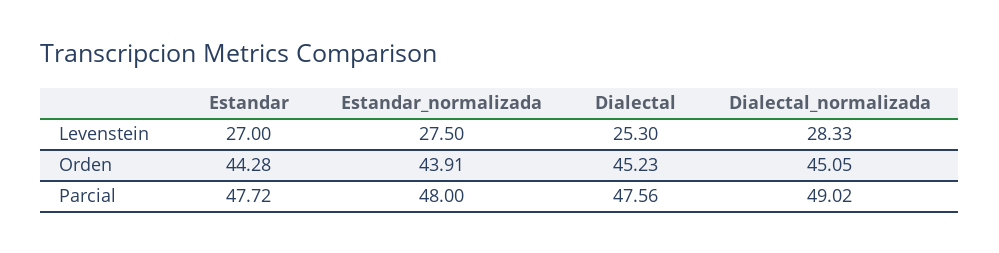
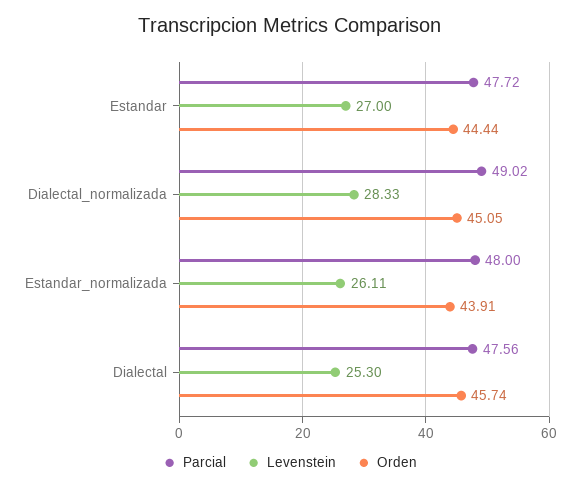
Levenstein, Estandar_normalizada: 27.5 -> 26.11
Orden, Estandar: 44.28 -> 44.44
Orden, Dialectal: 45.23 -> 45.74

